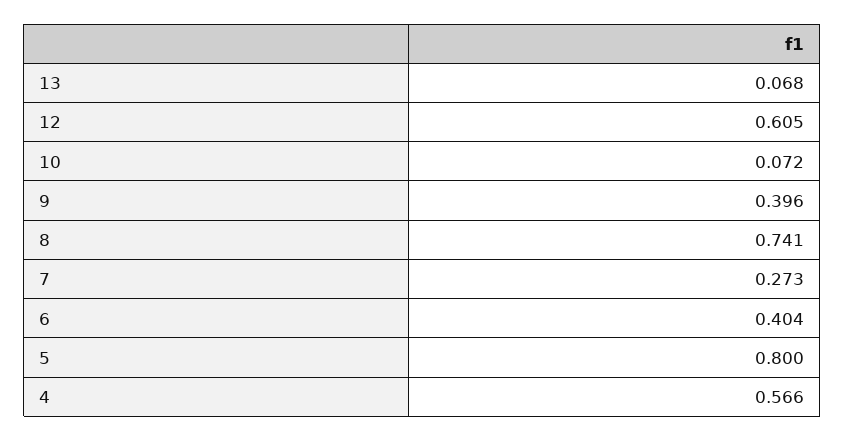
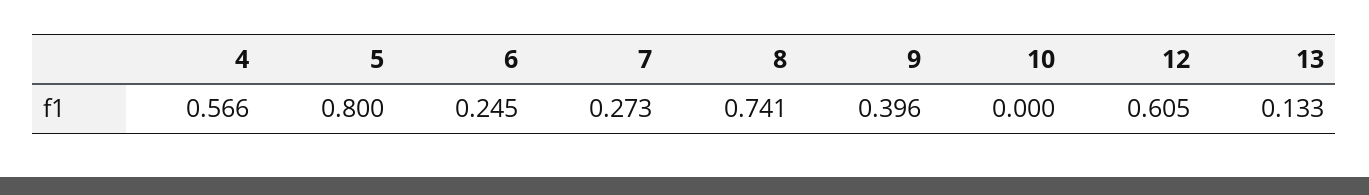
13: 0.068 -> 0.133
10: 0.072 -> 0
6: 0.404 -> 0.245

